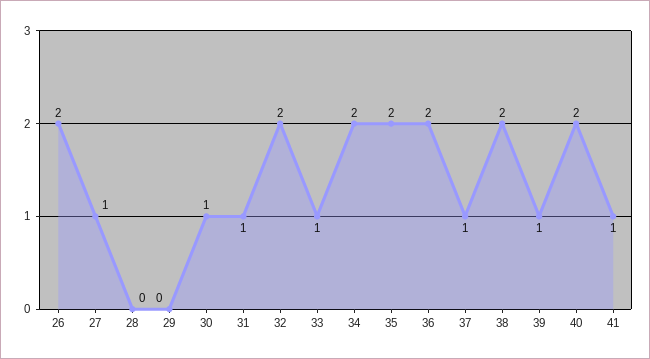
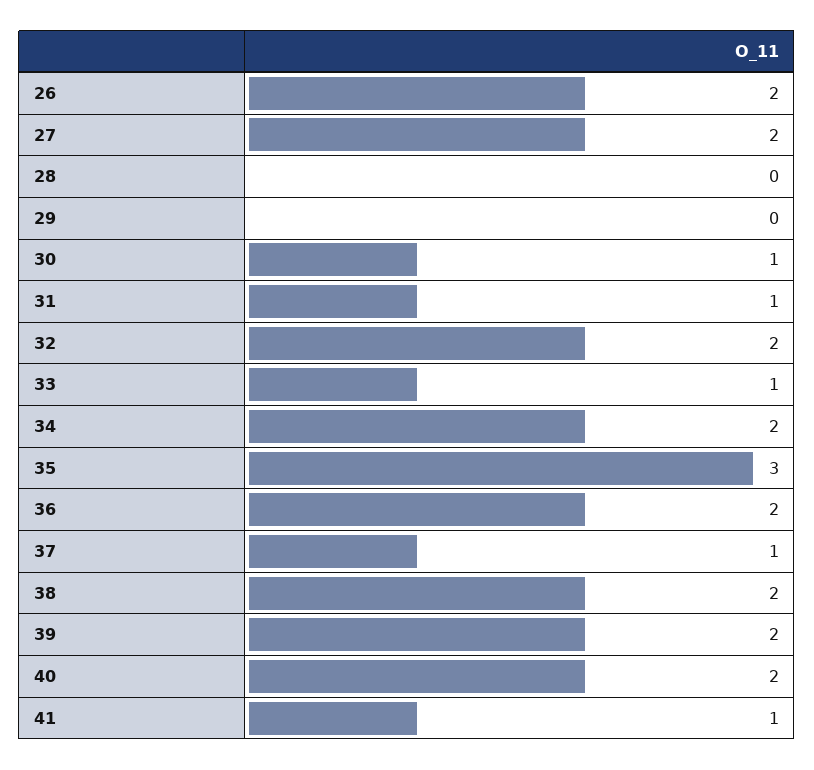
27: 1 -> 2
35: 2 -> 3
39: 1 -> 2

